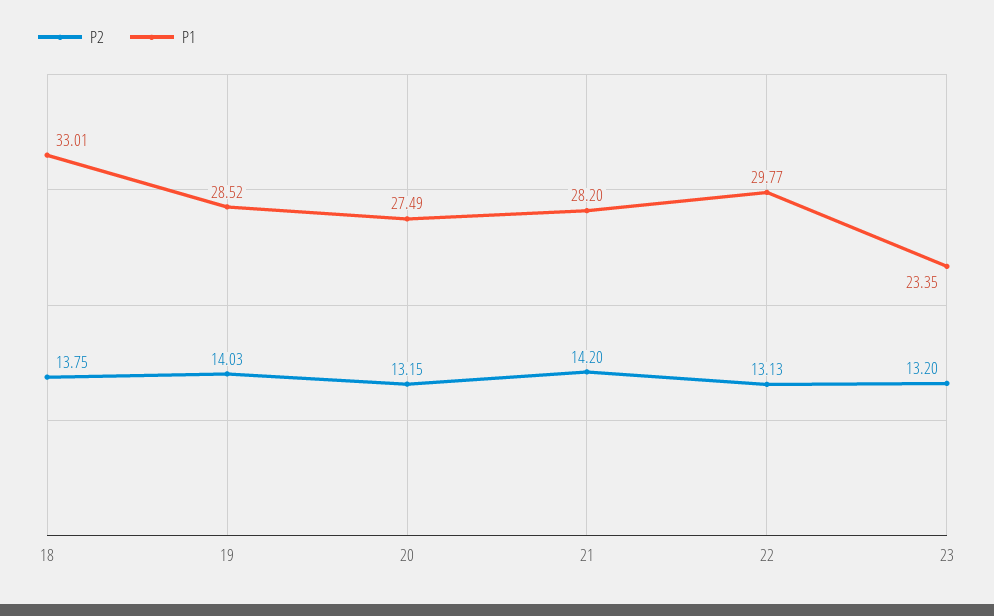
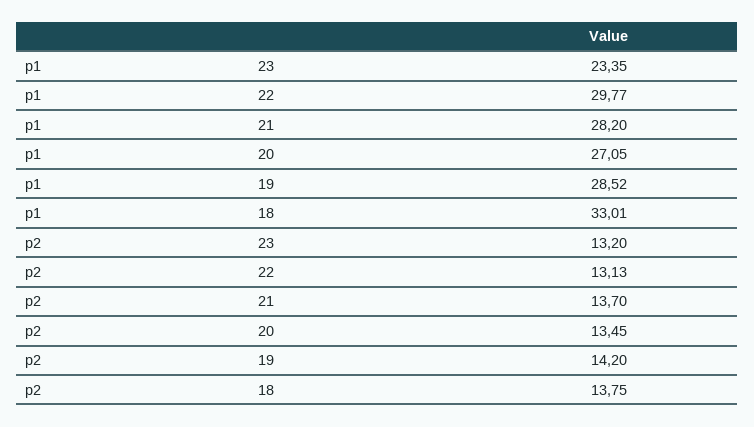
P2, 19: 14.03 -> 14.2
P2, 20: 13.15 -> 13.45
P1, 20: 27.49 -> 27.05
P2, 21: 14.2 -> 13.7

